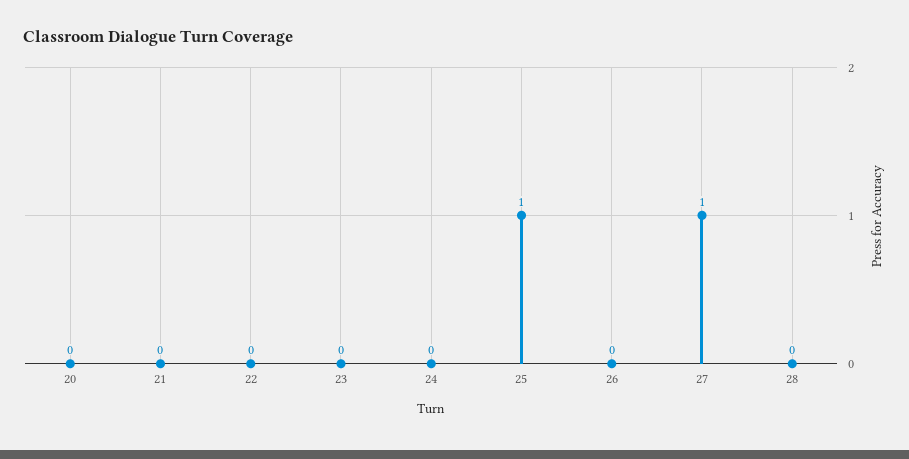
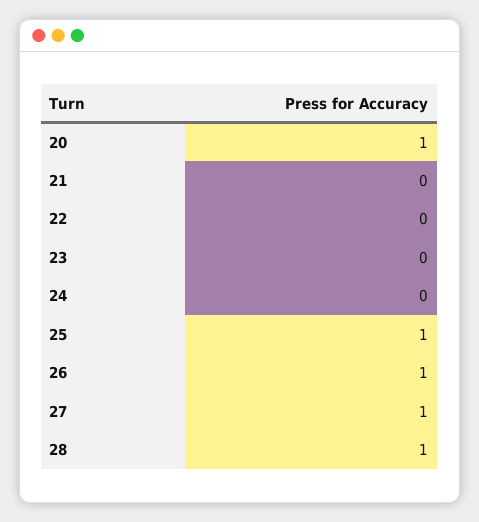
20: 0 -> 1
26: 0 -> 1
28: 0 -> 1

